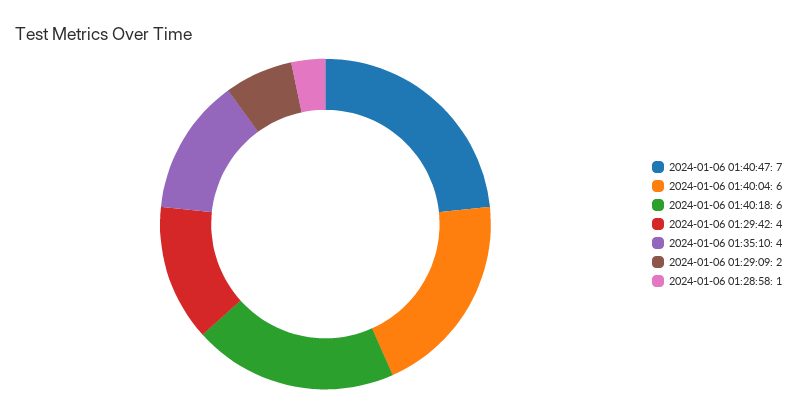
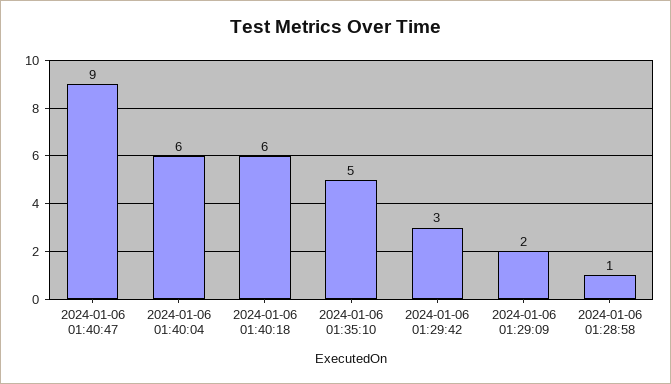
2024-01-06 01:40:47: 7 -> 9
2024-01-06 01:29:42: 4 -> 3
2024-01-06 01:35:10: 4 -> 5

